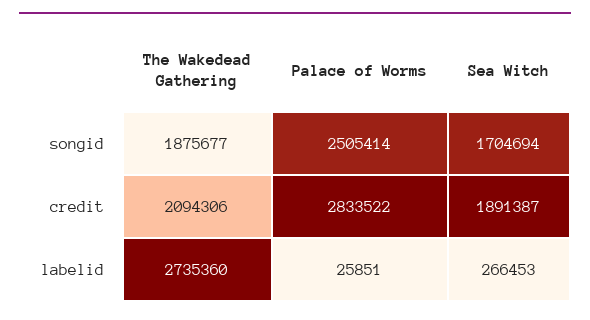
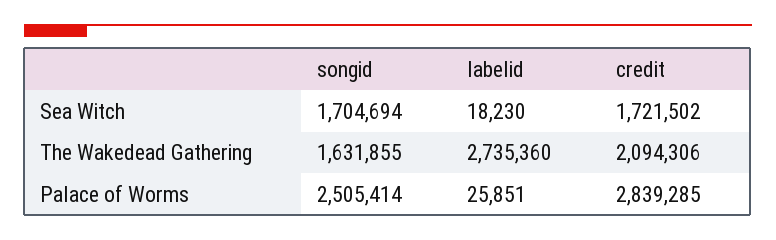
The Wakedead Gathering, songid: 1875677 -> 1631855
Palace of Worms, credit: 2833522 -> 2839285
Sea Witch, credit: 1891387 -> 1721502
Sea Witch, labelid: 266453 -> 18230

